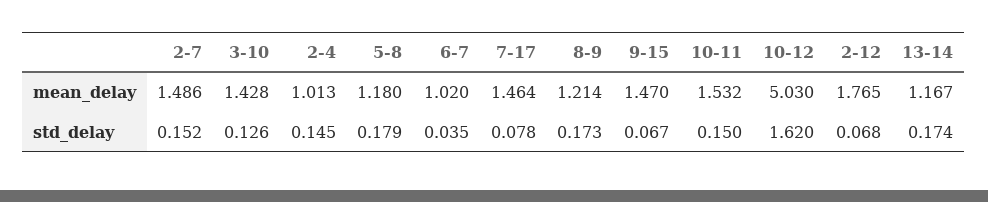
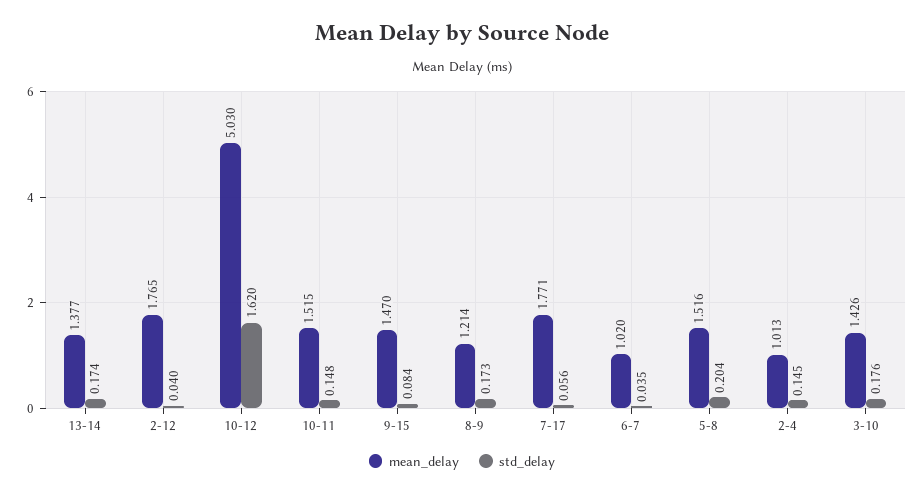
mean_delay, 2-7: 1.486 -> none
mean_delay, 3-10: 1.428 -> 1.426
mean_delay, 5-8: 1.18 -> 1.516
mean_delay, 7-17: 1.464 -> 1.771
mean_delay, 10-11: 1.532 -> 1.515
mean_delay, 13-14: 1.167 -> 1.377
std_delay, 2-7: 0.152 -> none
std_delay, 3-10: 0.126 -> 0.176
std_delay, 5-8: 0.179 -> 0.204
std_delay, 7-17: 0.078 -> 0.056
std_delay, 9-15: 0.067 -> 0.084
std_delay, 10-11: 0.15 -> 0.148
std_delay, 2-12: 0.068 -> 0.04

